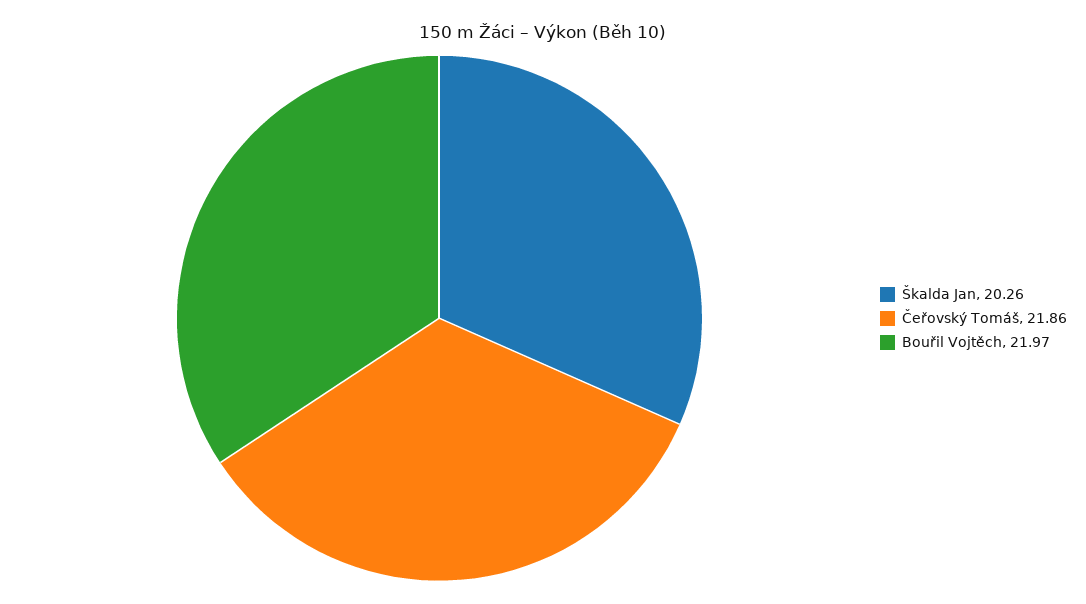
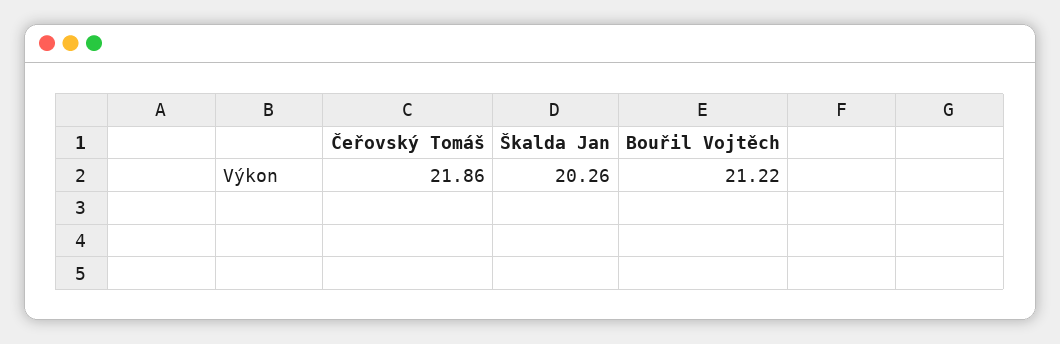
Bouřil Vojtěch: 21.97 -> 21.22

